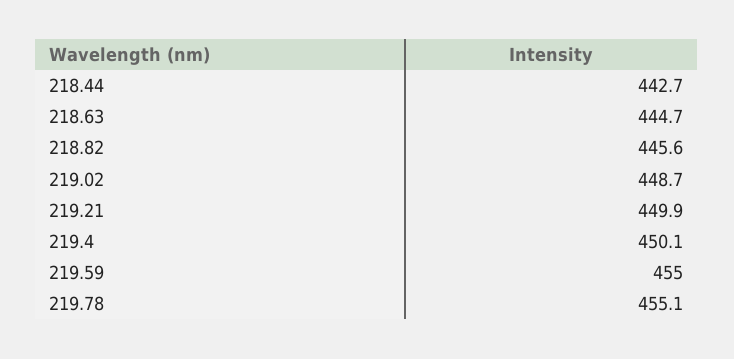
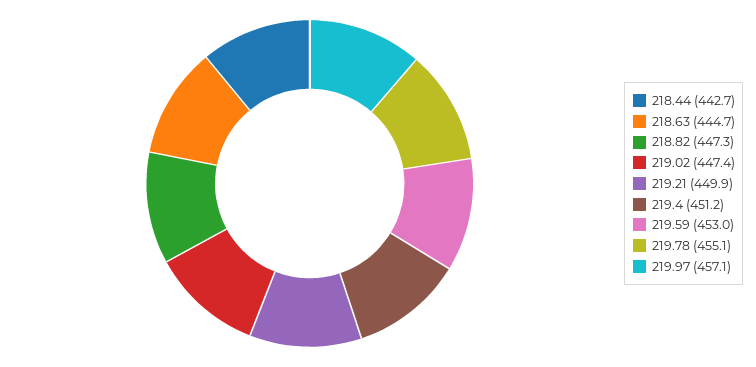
218.82: 445.6 -> 447.3
219.02: 448.7 -> 447.4
219.4: 450.1 -> 451.2
219.59: 455 -> 453
219.97: none -> 457.1

